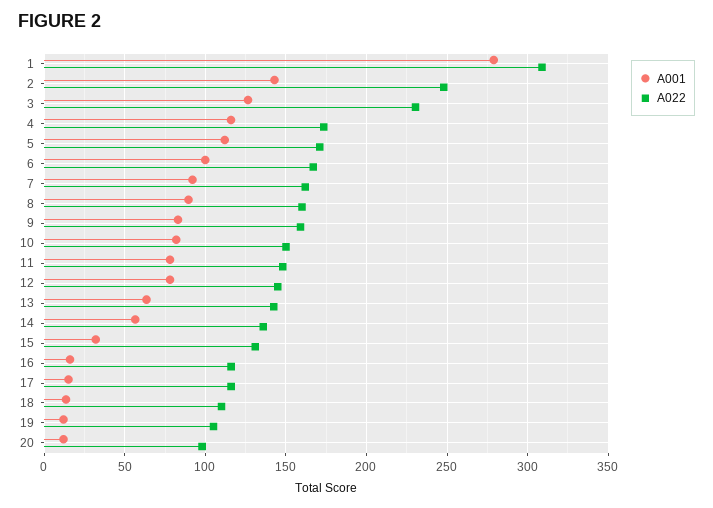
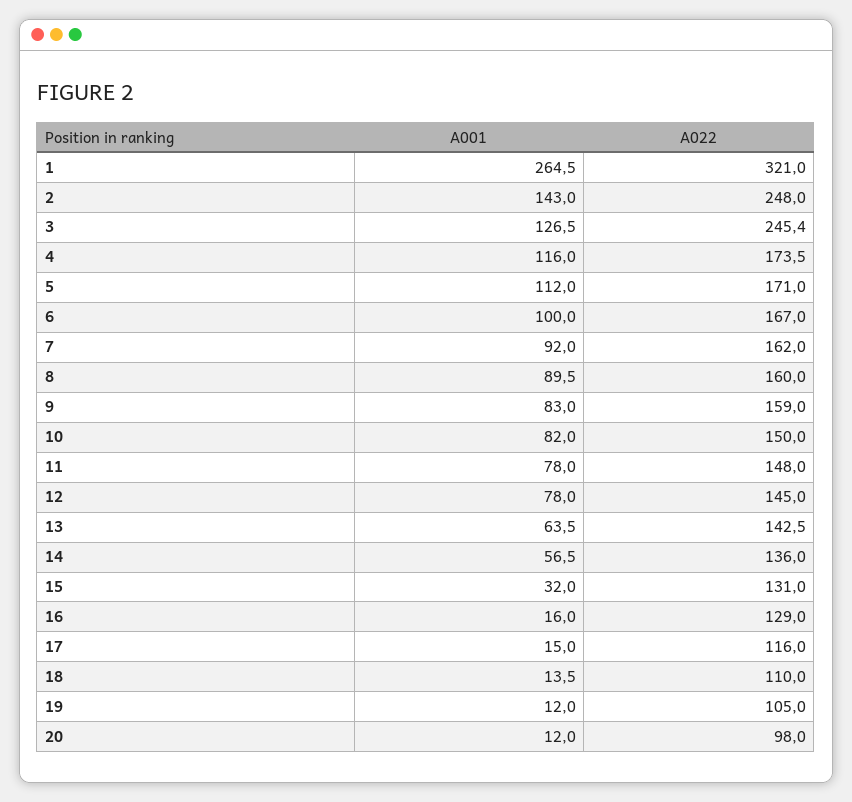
A001, 1: 280 -> 264.5
A022, 1: 310 -> 321
A022, 3: 230 -> 245.4
A022, 16: 115 -> 129

